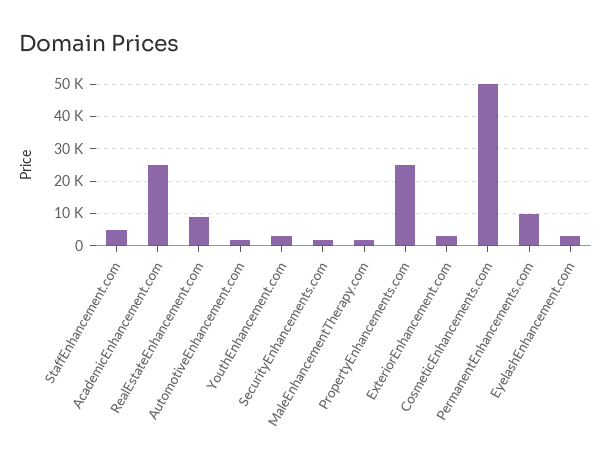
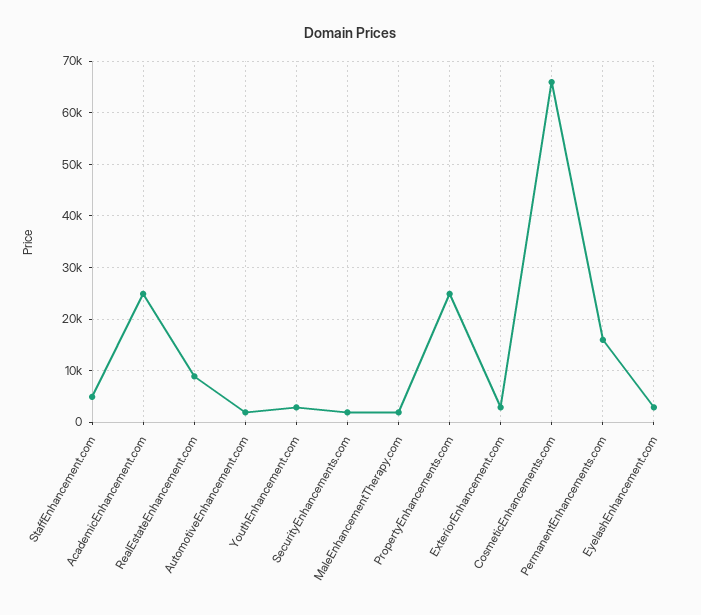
CosmeticEnhancements.com: 50000 -> 66000
PermanentEnhancements.com: 10000 -> 16000

